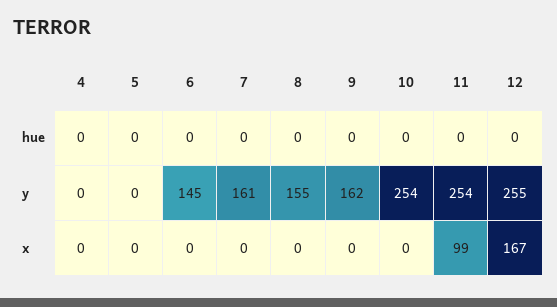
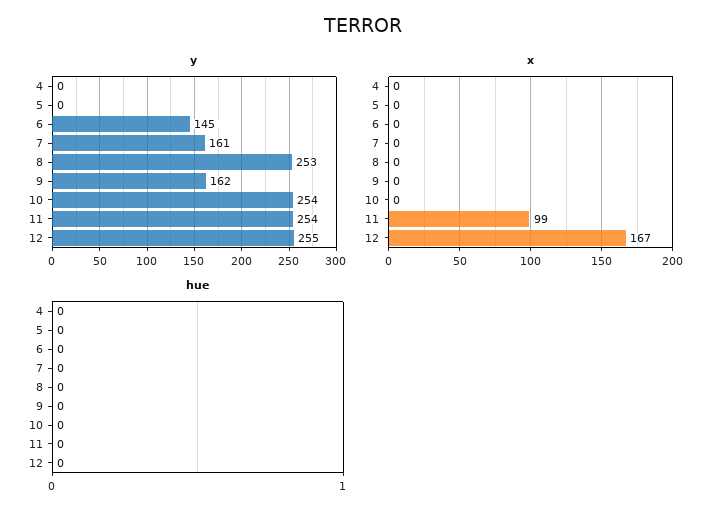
y, 8: 155 -> 253

